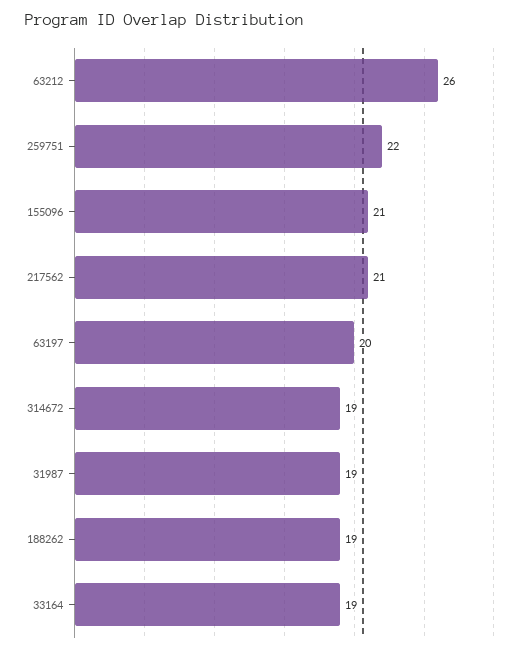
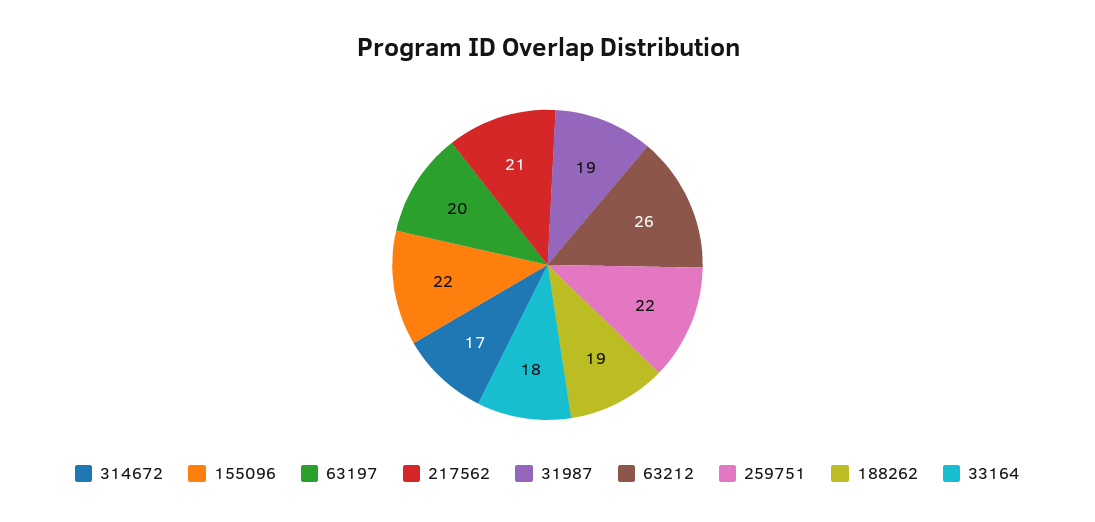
155096: 21 -> 22
314672: 19 -> 17
33164: 19 -> 18

